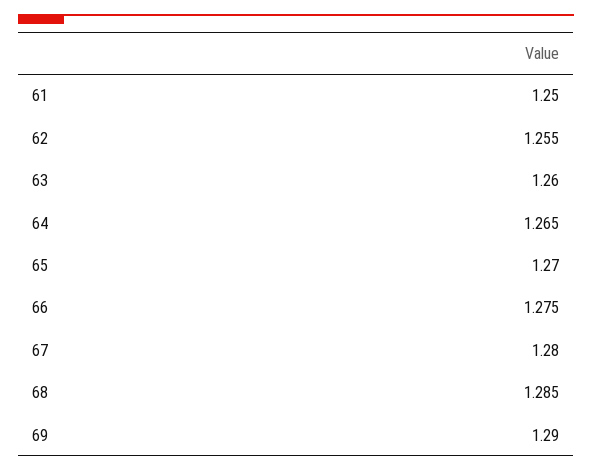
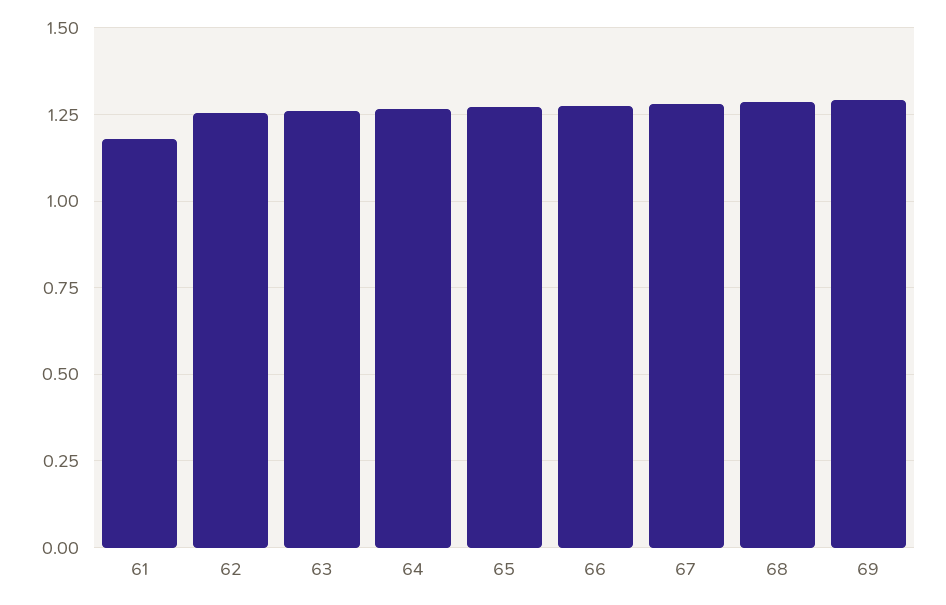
61: 1.25 -> 1.175

